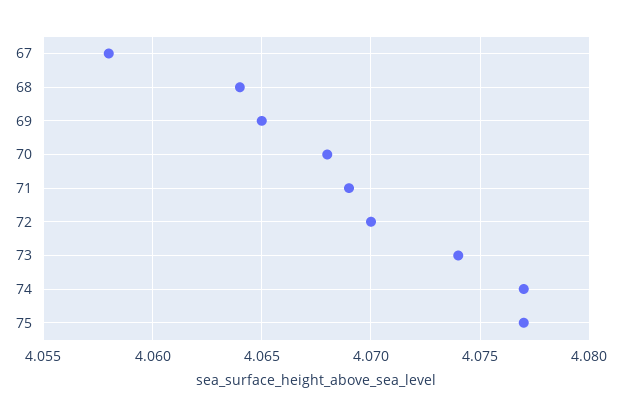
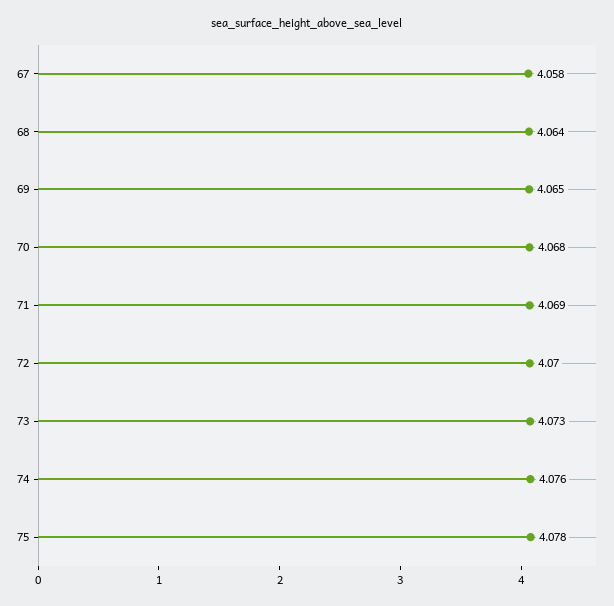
73: 4.074 -> 4.073
74: 4.077 -> 4.076
75: 4.077 -> 4.078

